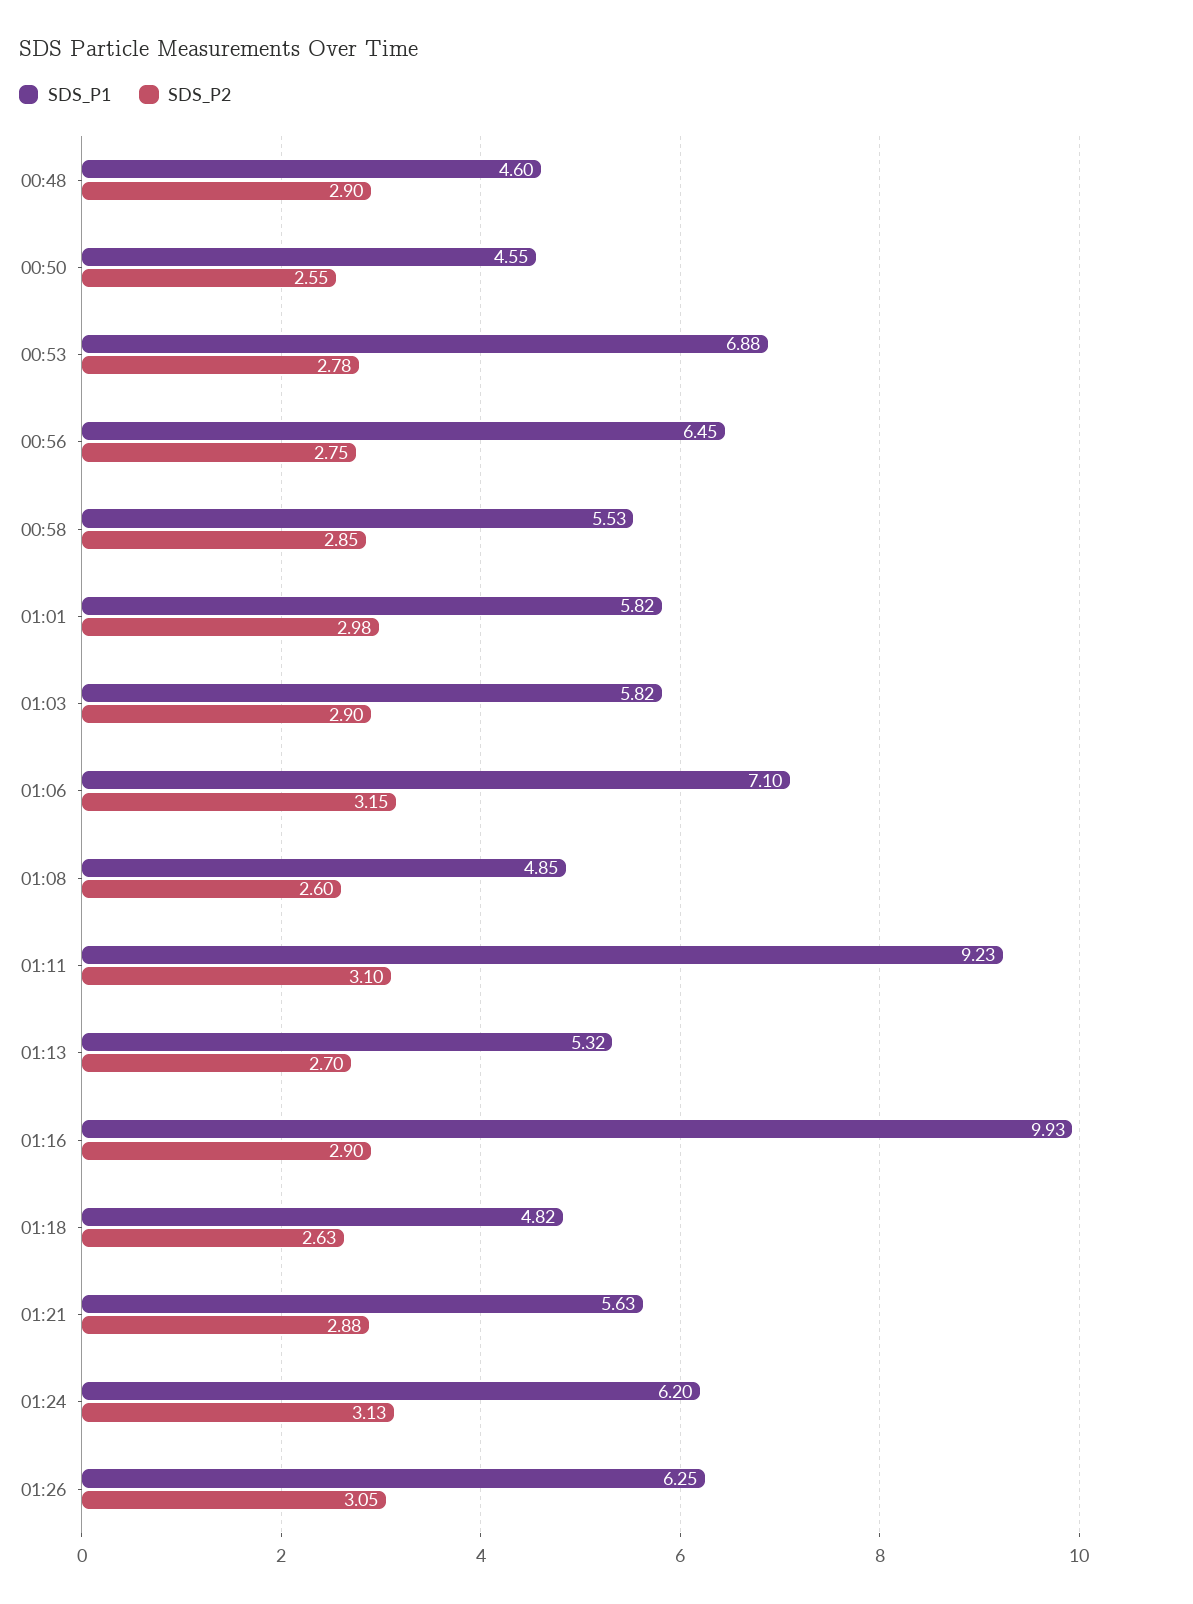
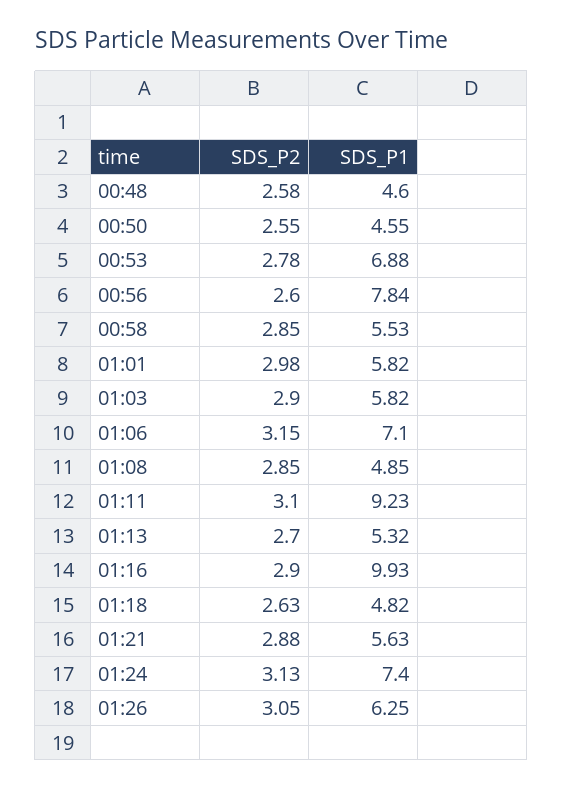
SDS_P2, 00:48: 2.9 -> 2.58
SDS_P1, 00:56: 6.45 -> 7.84
SDS_P2, 00:56: 2.75 -> 2.6
SDS_P2, 01:08: 2.6 -> 2.85
SDS_P1, 01:24: 6.2 -> 7.4

